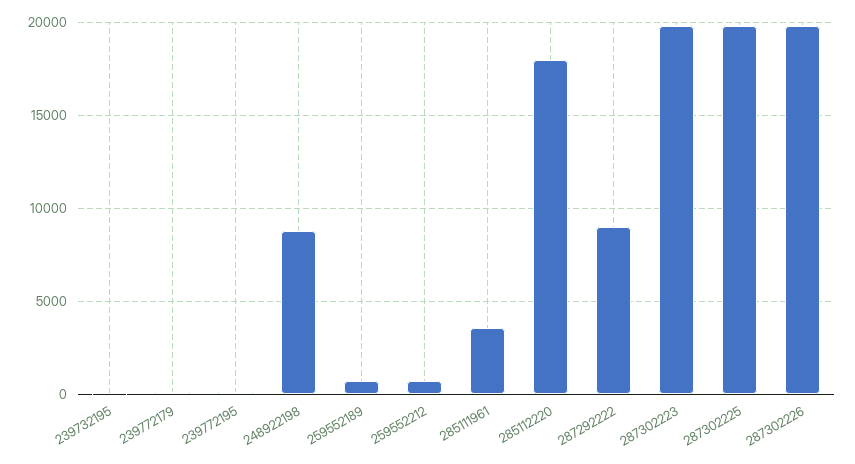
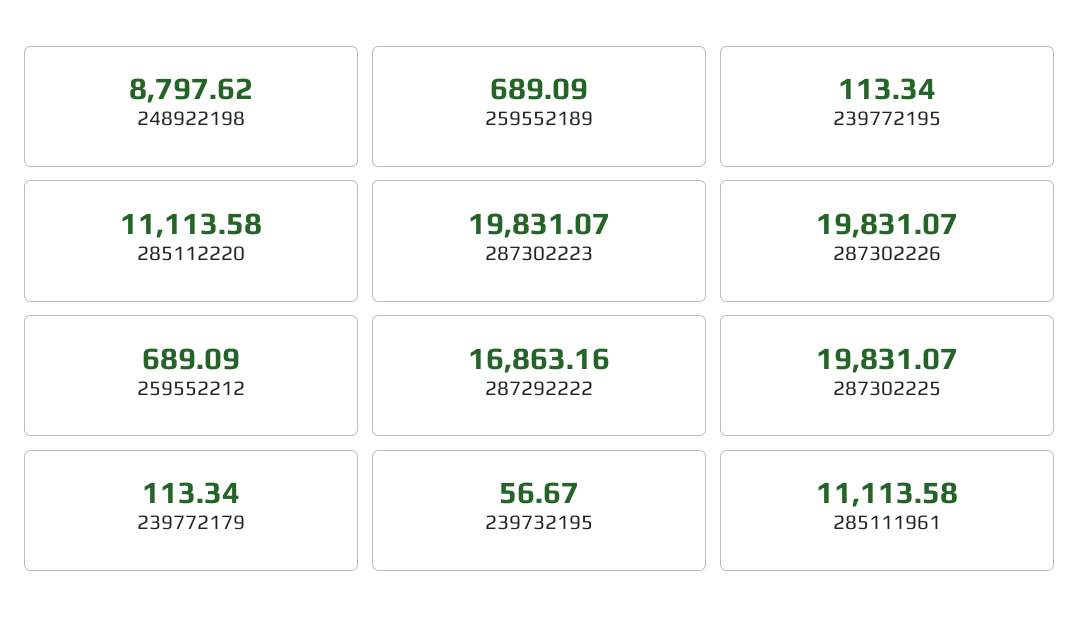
285111961: 3500 -> 11113.58
285112220: 18000 -> 11113.58
287292222: 9000 -> 16863.16

